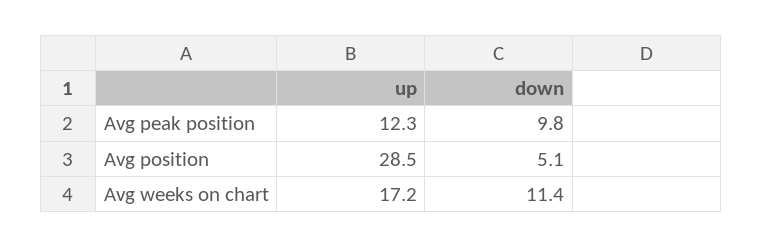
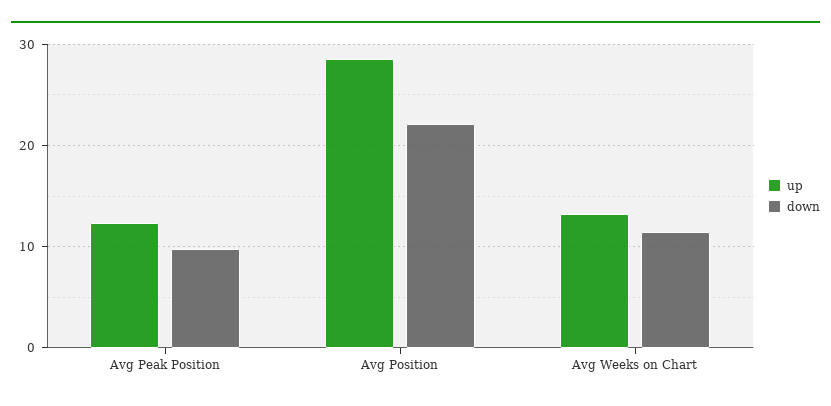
down, Avg position: 5.1 -> 22
up, Avg weeks on chart: 17.2 -> 13

